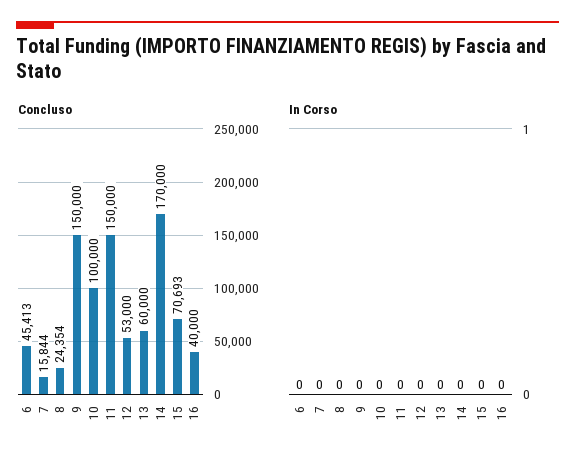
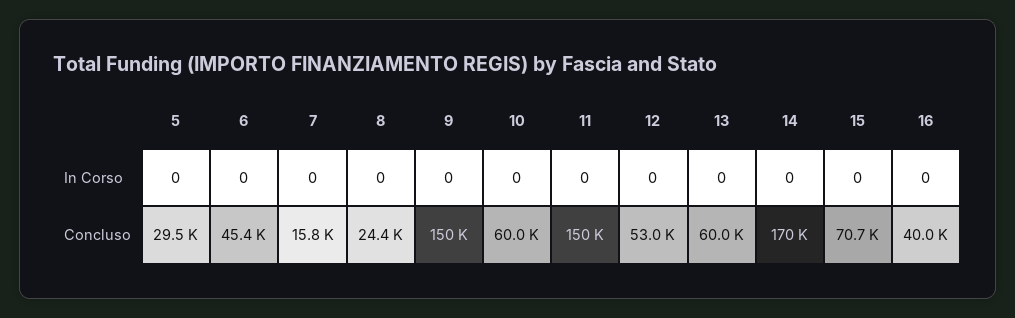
Concluso, 10: 100000 -> 60000
In Corso, 5: none -> 0
Concluso, 5: none -> 29500

